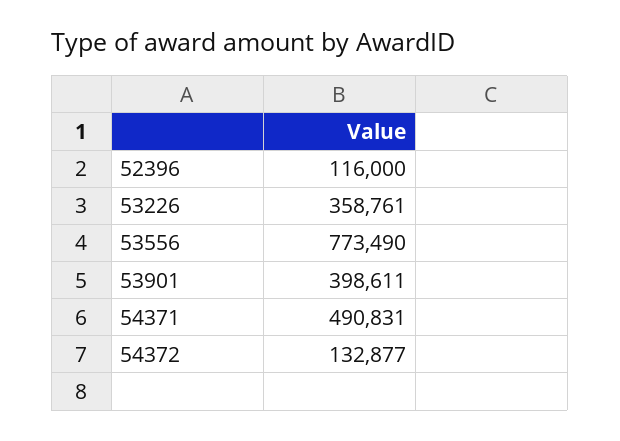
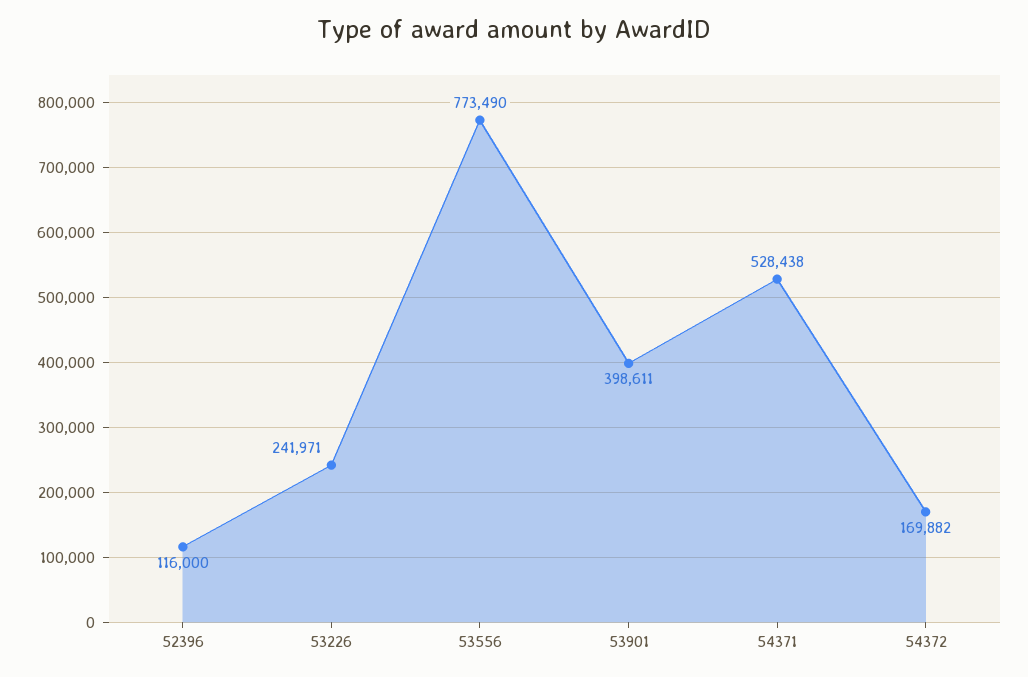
53226: 358761 -> 241971
54371: 490831 -> 528438
54372: 132877 -> 169882

